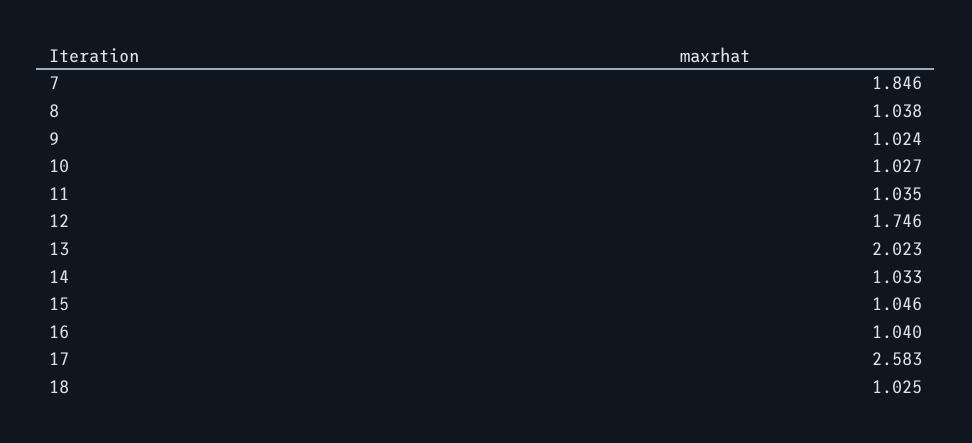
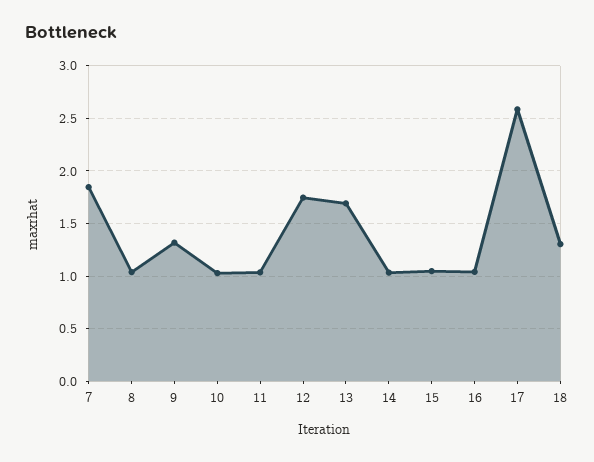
9: 1.024 -> 1.3
13: 2.023 -> 1.7
18: 1.025 -> 1.3

